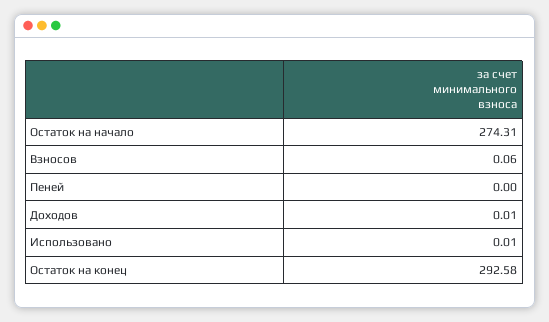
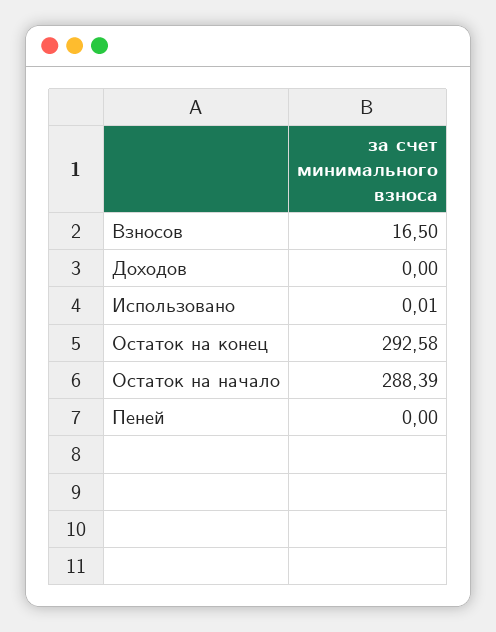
Остаток на начало: 274.31 -> 288.39
Взносов: 0.06 -> 16.5
Доходов: 0.01 -> 0

